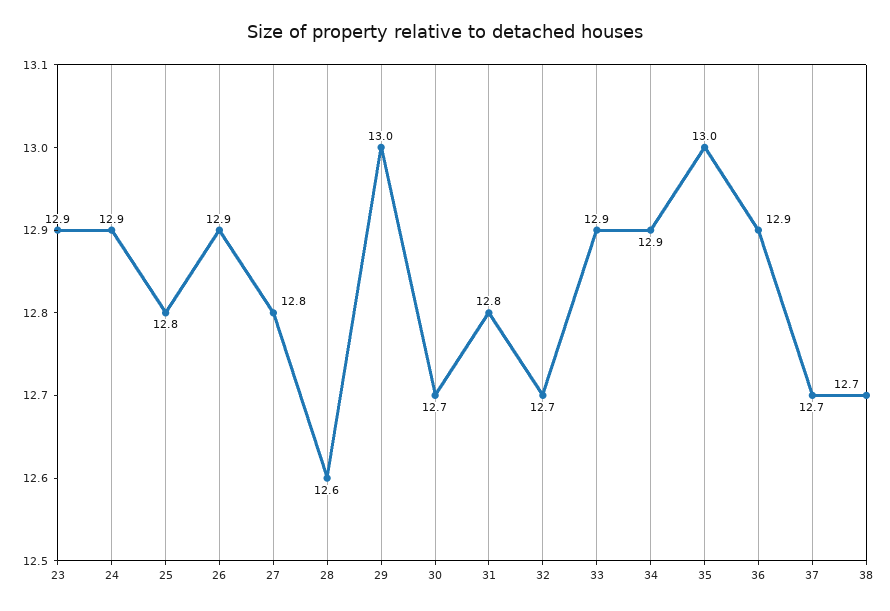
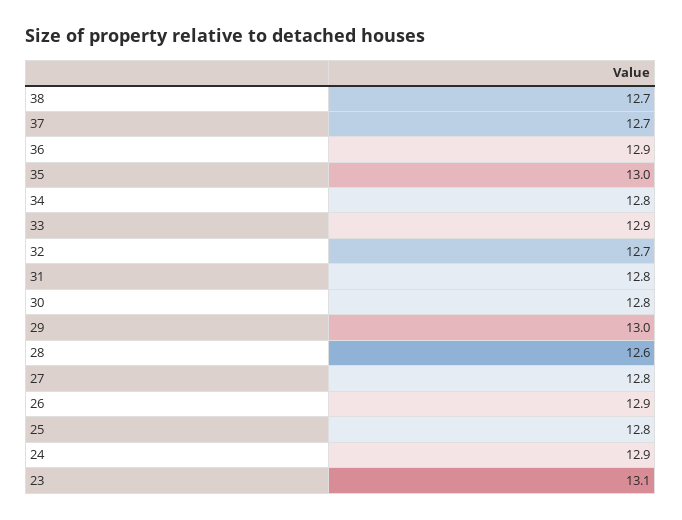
23: 12.9 -> 13.1
30: 12.7 -> 12.8
34: 12.9 -> 12.8

